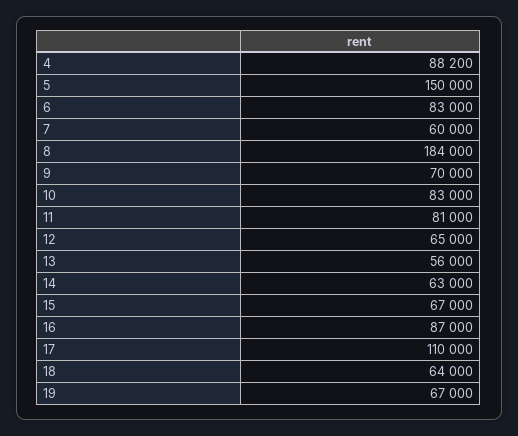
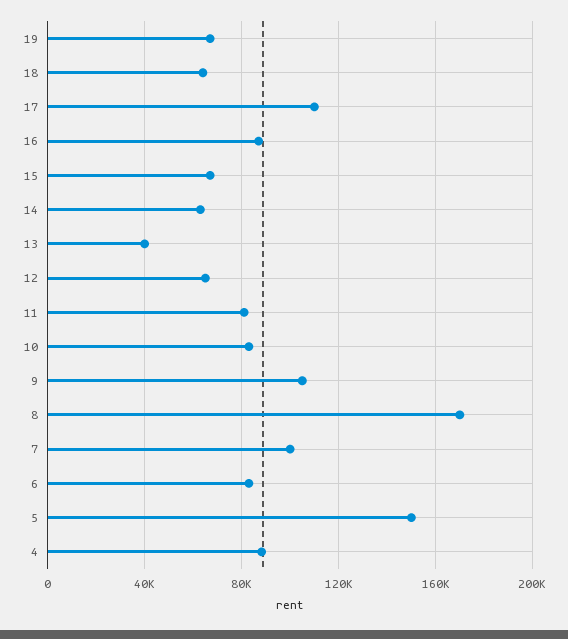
7: 60000 -> 100000
8: 184000 -> 170000
9: 70000 -> 105000
13: 56000 -> 40000

